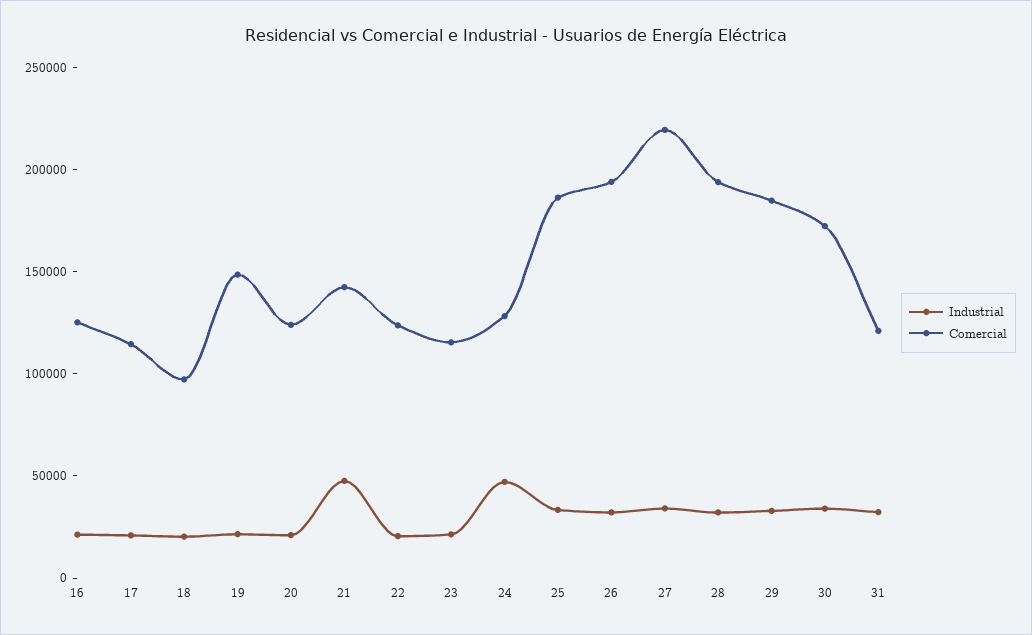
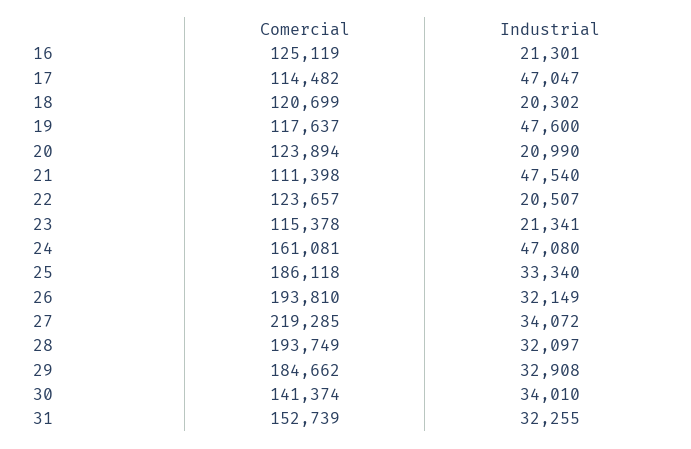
Industrial, 17: 20000 -> 47047
Comercial, 18: 100000 -> 120699
Industrial, 19: 20000 -> 47600
Comercial, 19: 150000 -> 117637
Comercial, 21: 140000 -> 111398
Comercial, 24: 130000 -> 161081
Comercial, 30: 170000 -> 141374
Comercial, 31: 120000 -> 152739

